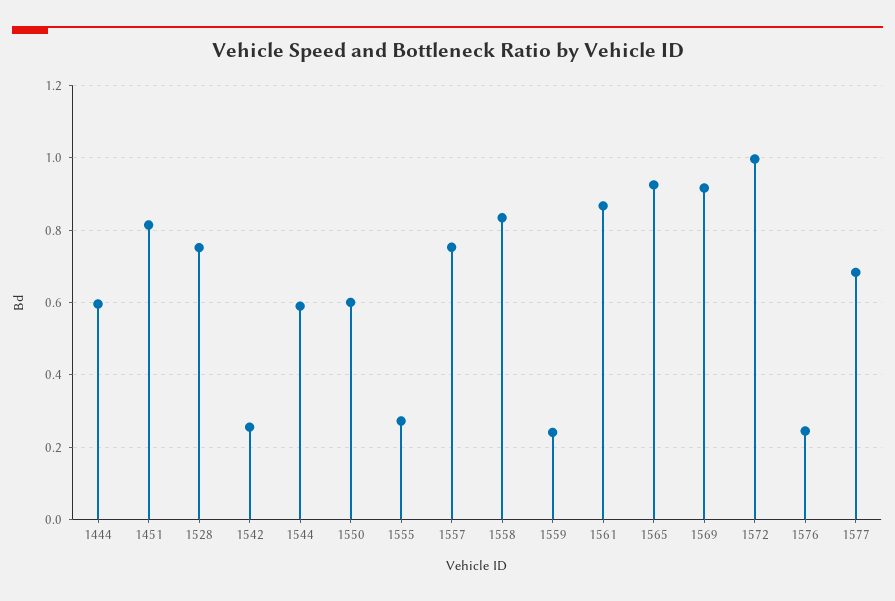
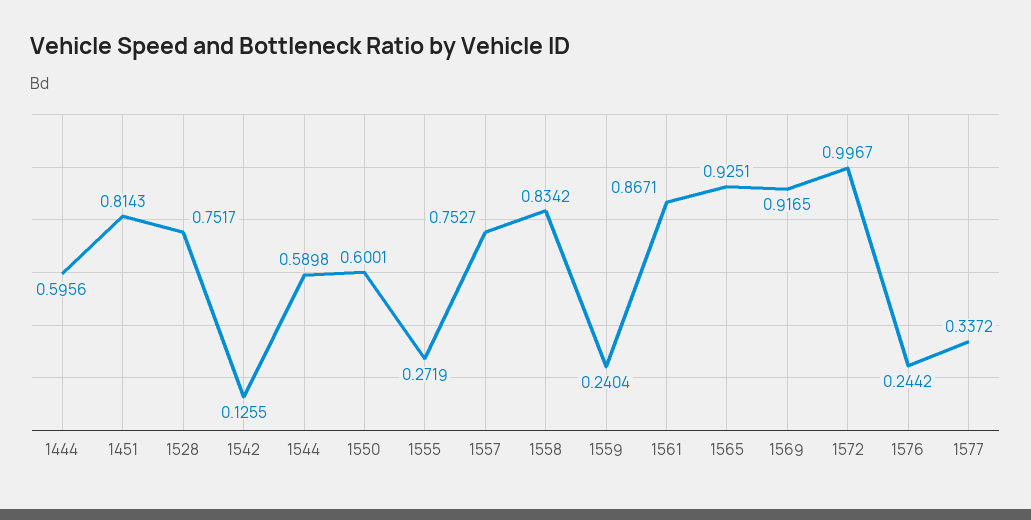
1542: 0.26 -> 0.1255
1577: 0.68 -> 0.3372

